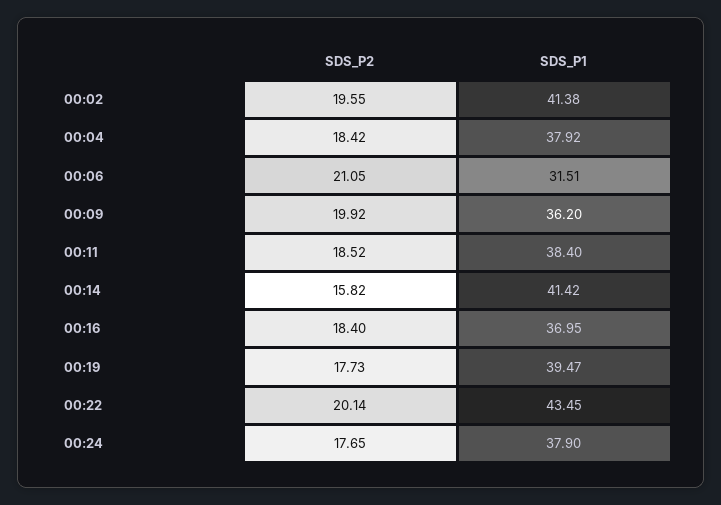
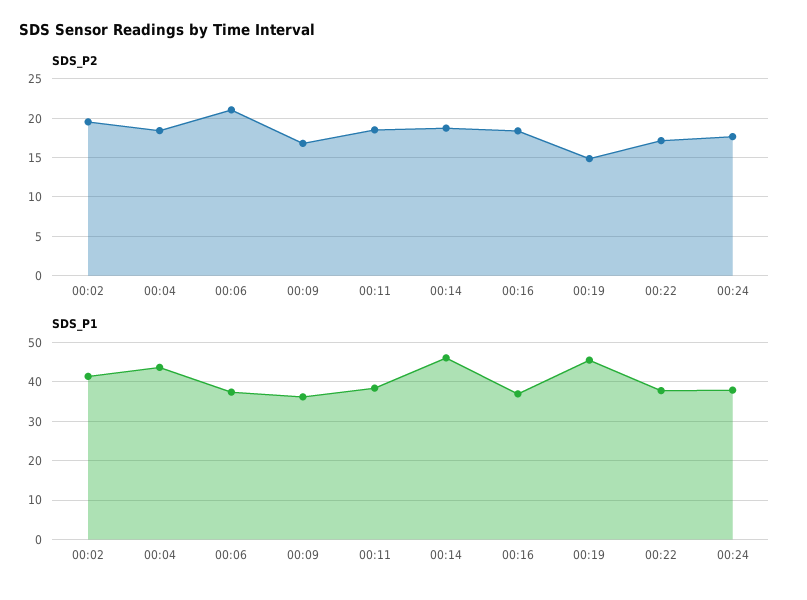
SDS_P1, 00:04: 37.92 -> 44
SDS_P1, 00:06: 31.51 -> 38
SDS_P2, 00:09: 19.92 -> 17
SDS_P2, 00:14: 15.82 -> 19
SDS_P1, 00:14: 41.42 -> 46
SDS_P2, 00:19: 17.73 -> 15
SDS_P1, 00:19: 39.47 -> 46
SDS_P2, 00:22: 20.14 -> 17
SDS_P1, 00:22: 43.45 -> 38

